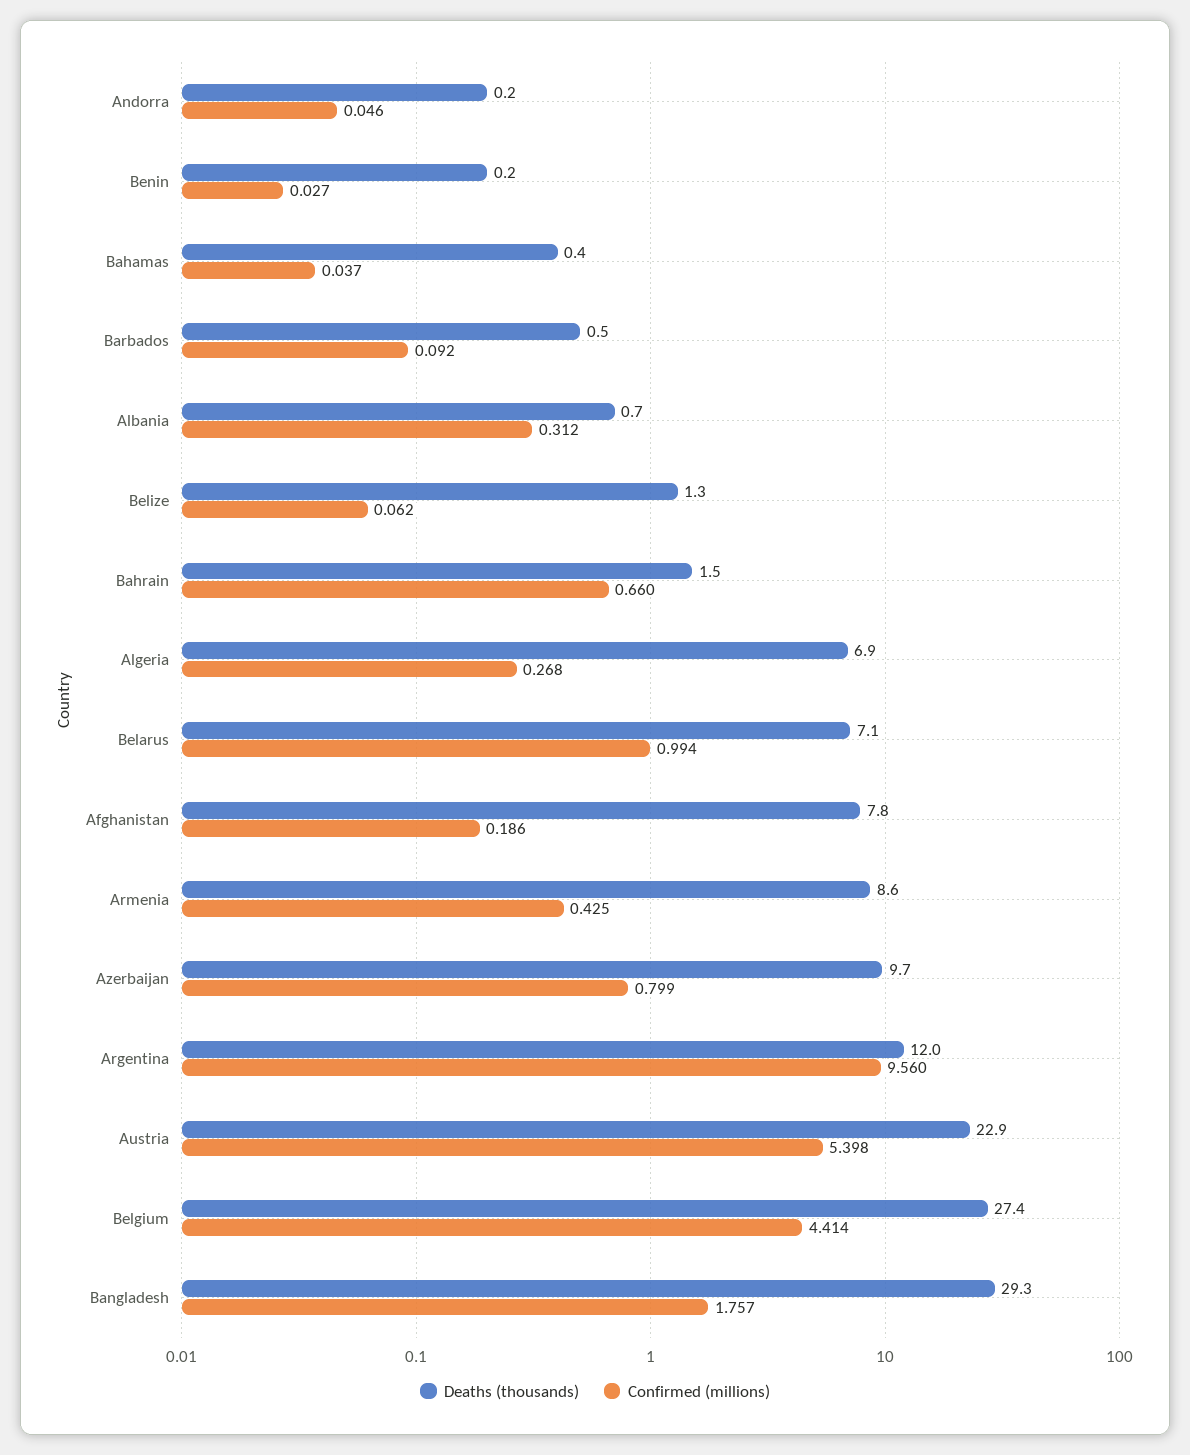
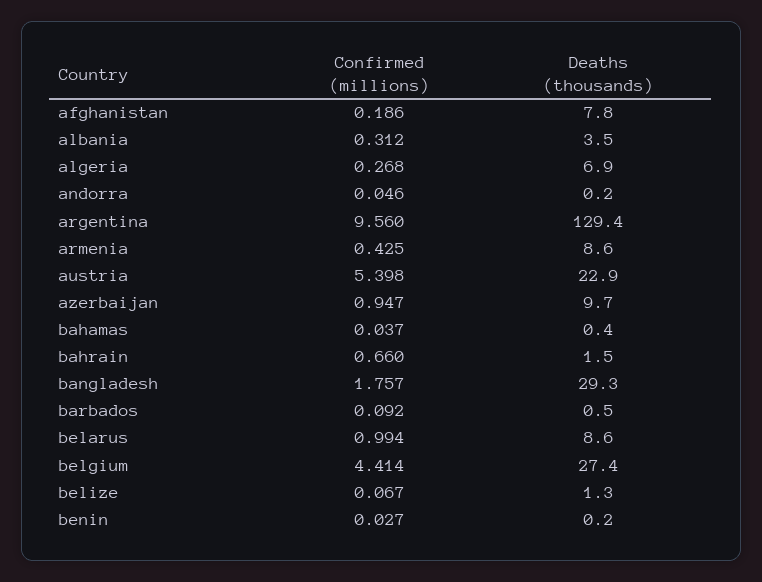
Deaths (thousands), Albania: 0.7 -> 3.5
Confirmed (millions), Belize: 0.062 -> 0.067
Deaths (thousands), Belarus: 7.1 -> 8.6
Confirmed (millions), Azerbaijan: 0.799 -> 0.947
Deaths (thousands), Argentina: 12 -> 129.4

